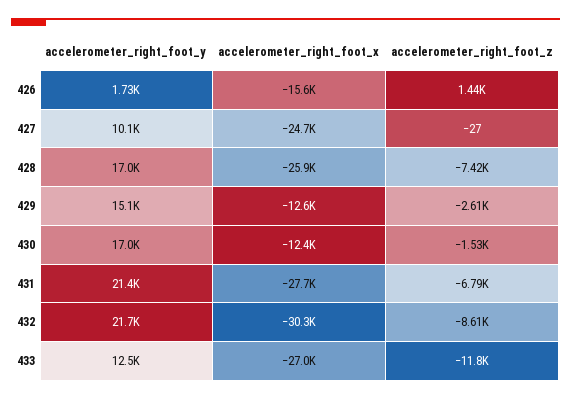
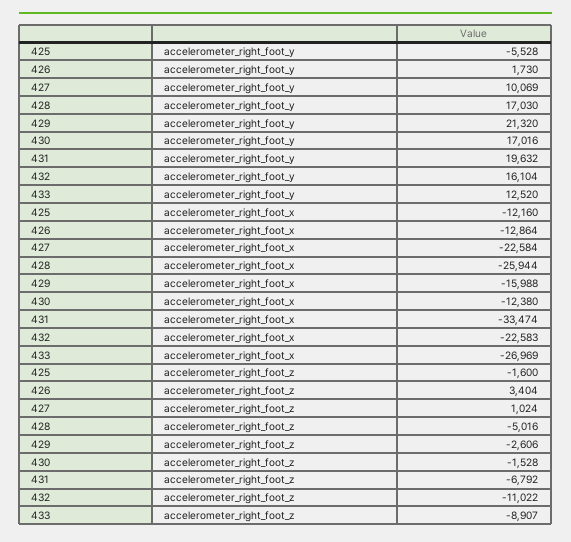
accelerometer_right_foot_x, 426: -15600 -> -12864
accelerometer_right_foot_z, 426: 1440 -> 3404
accelerometer_right_foot_x, 427: -24700 -> -22584
accelerometer_right_foot_z, 427: -27 -> 1024
accelerometer_right_foot_z, 428: -7420 -> -5016
accelerometer_right_foot_y, 429: 15100 -> 21320
accelerometer_right_foot_x, 429: -12600 -> -15988
accelerometer_right_foot_y, 431: 21400 -> 19632
accelerometer_right_foot_x, 431: -27700 -> -33474
accelerometer_right_foot_y, 432: 21700 -> 16104
accelerometer_right_foot_x, 432: -30300 -> -22583
accelerometer_right_foot_z, 432: -8610 -> -11022
accelerometer_right_foot_z, 433: -11800 -> -8907
accelerometer_right_foot_y, 425: none -> -5528
accelerometer_right_foot_x, 425: none -> -12160
accelerometer_right_foot_z, 425: none -> -1600

